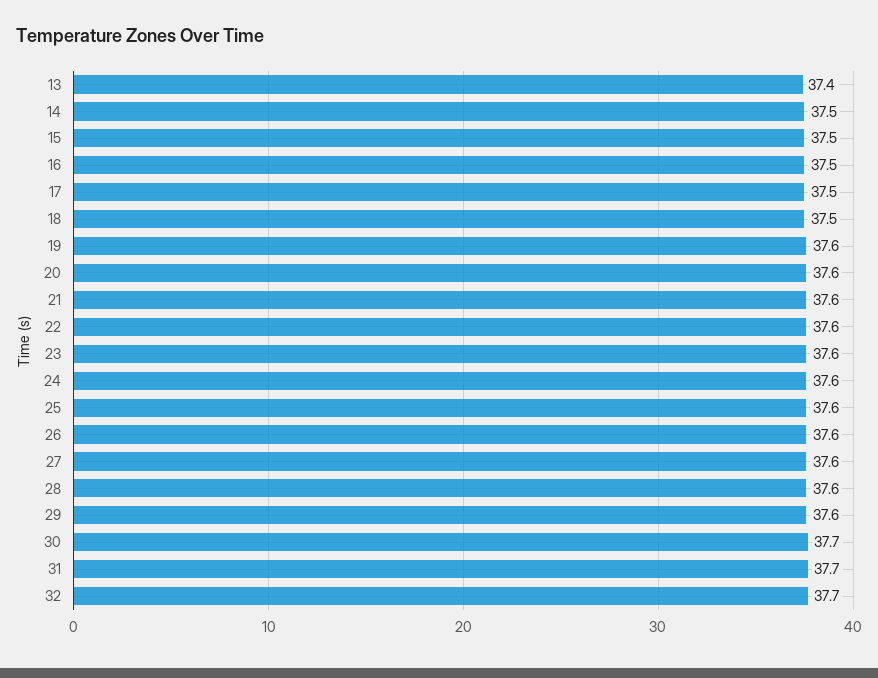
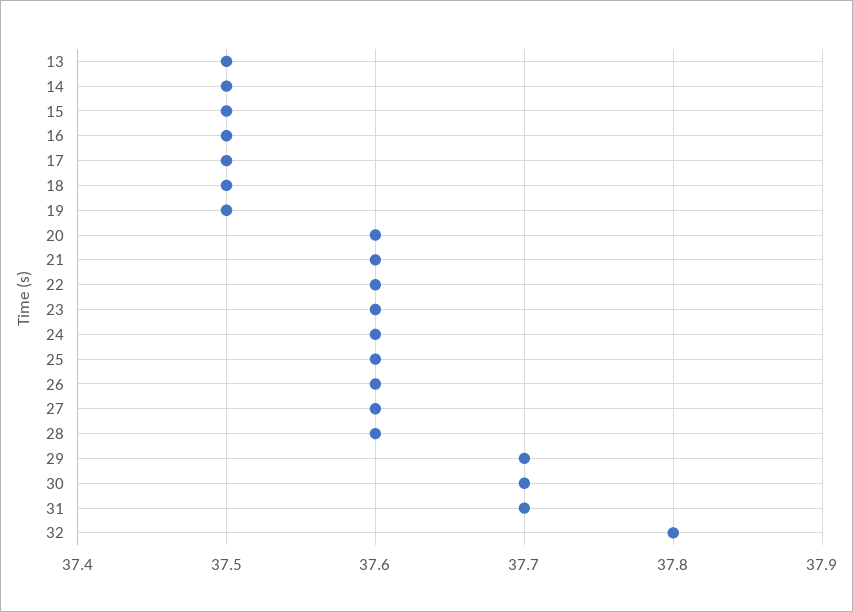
13: 37.4 -> 37.5
19: 37.6 -> 37.5
29: 37.6 -> 37.7
32: 37.7 -> 37.8

